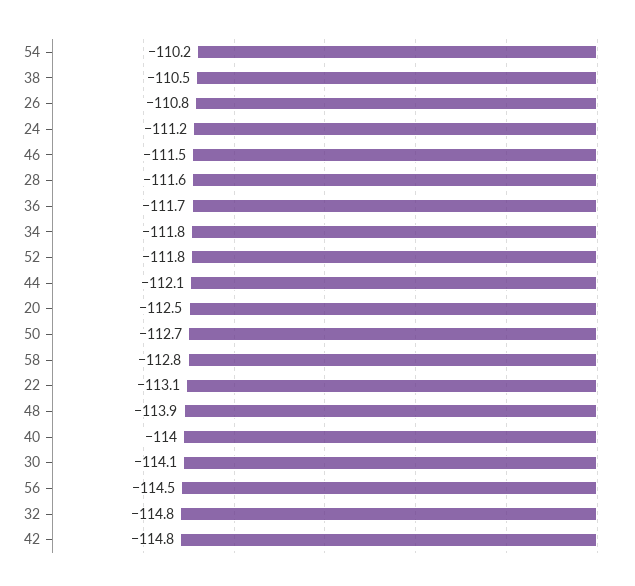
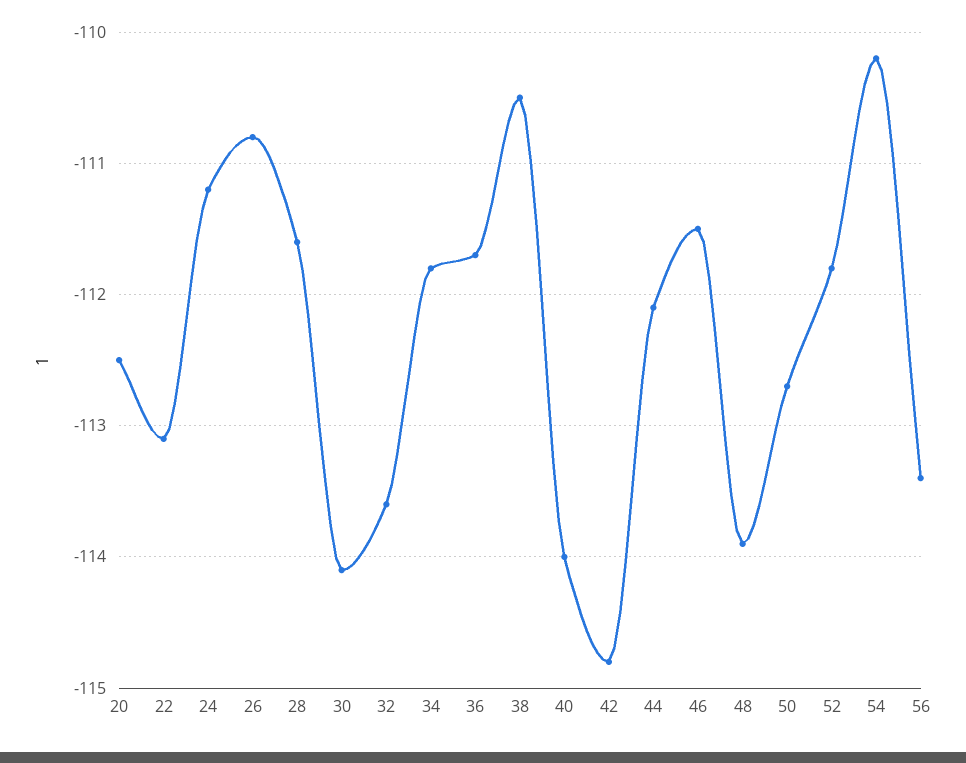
58: -112.8 -> none
56: -114.5 -> -113.4
32: -114.8 -> -113.6

